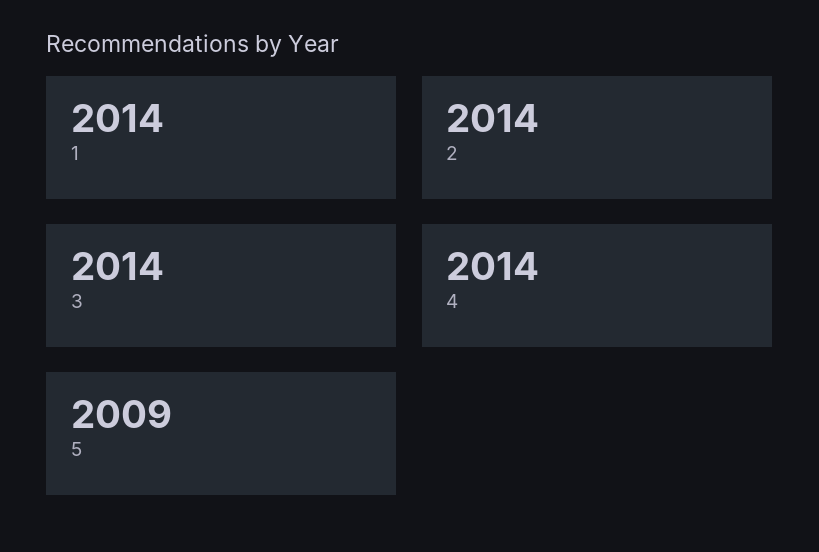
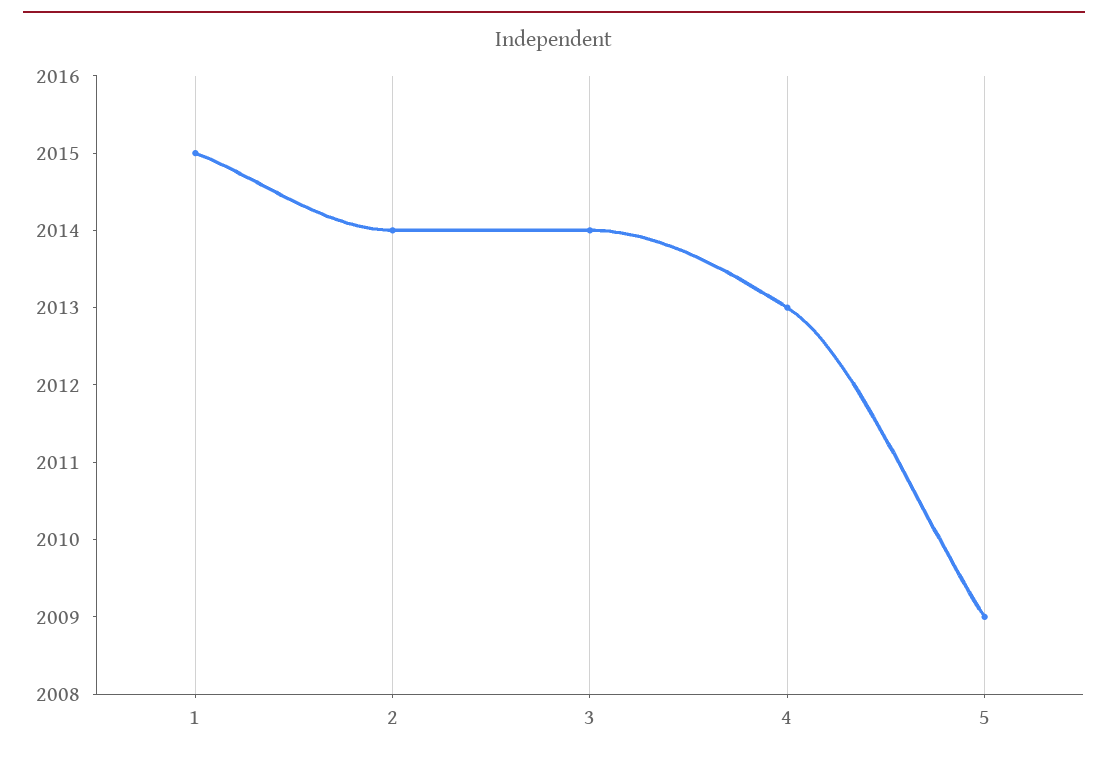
1: 2014 -> 2015
4: 2014 -> 2013

